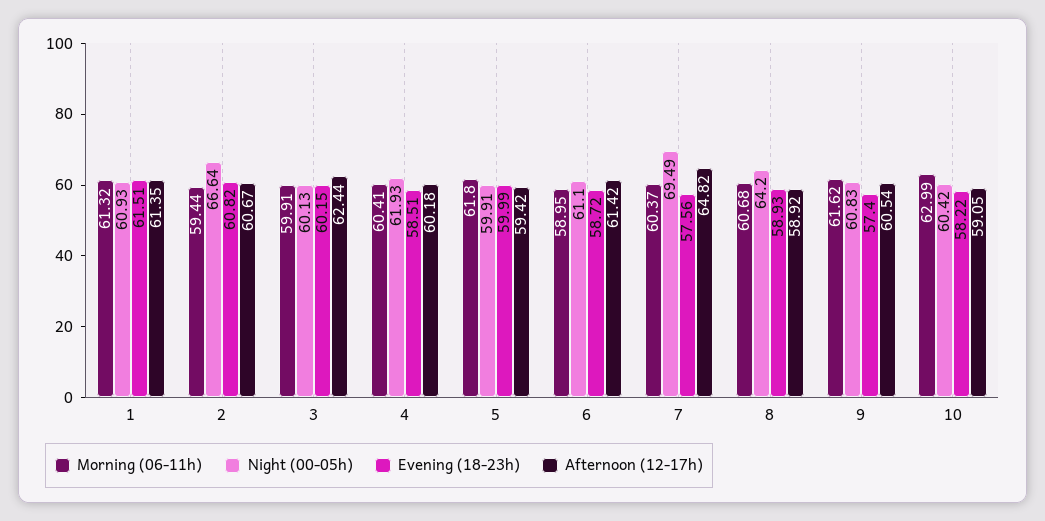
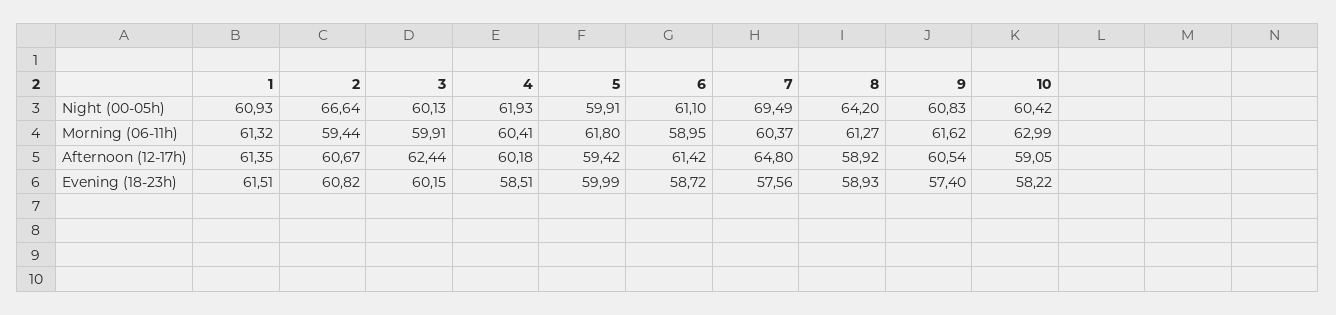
Afternoon (12-17h), 7: 64.82 -> 64.8
Morning (06-11h), 8: 60.68 -> 61.27

